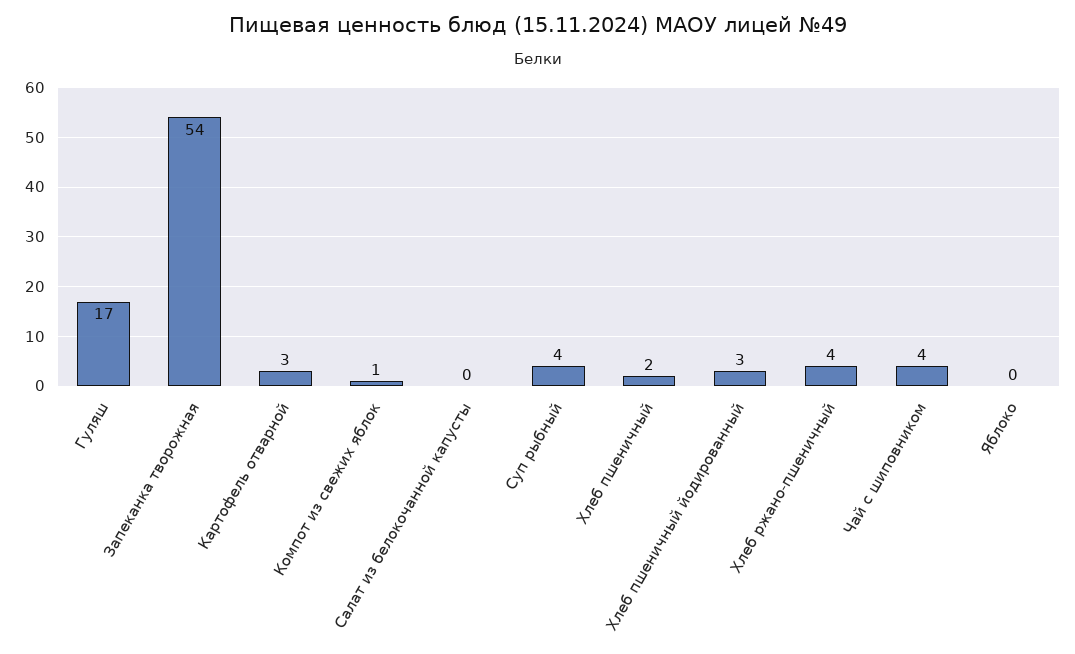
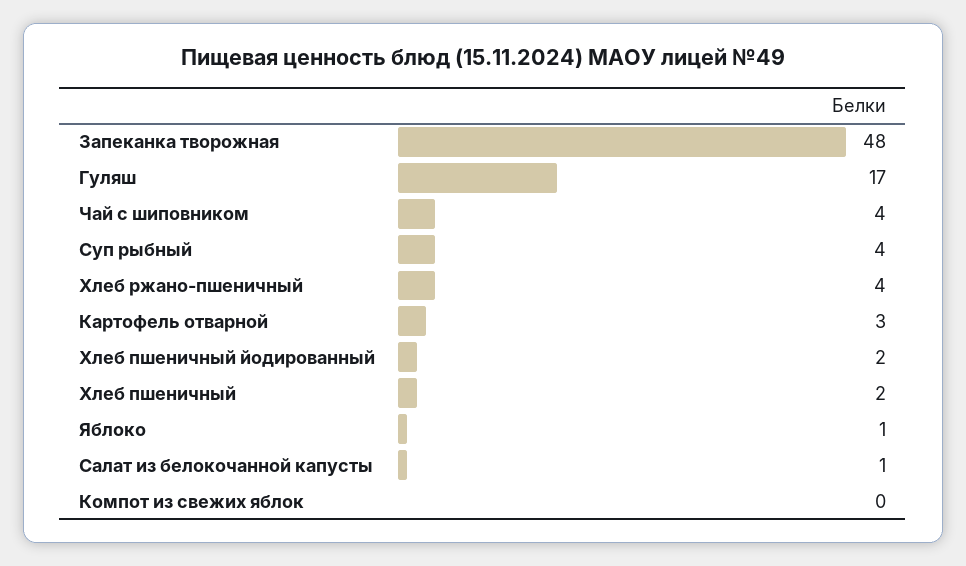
Запеканка творожная: 54 -> 48
Компот из свежих яблок: 1 -> 0
Салат из белокочанной капусты: 0 -> 1
Хлеб пшеничный йодированный: 3 -> 2
Яблоко: 0 -> 1

